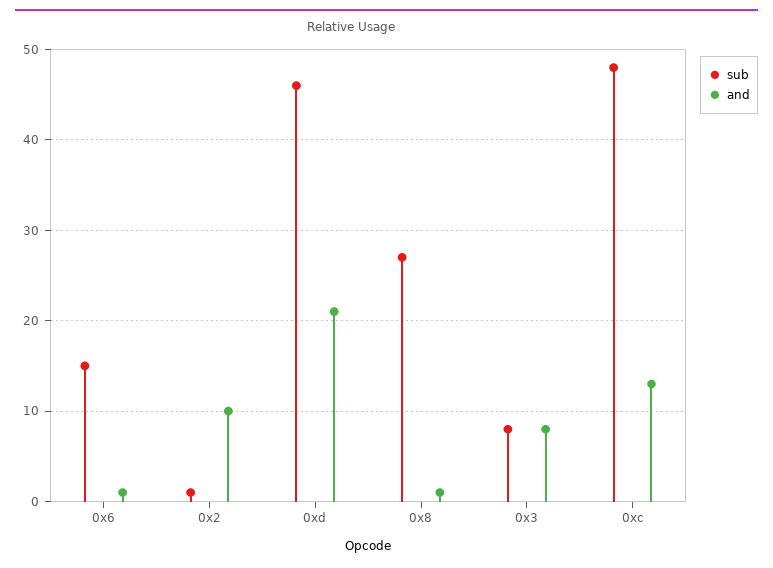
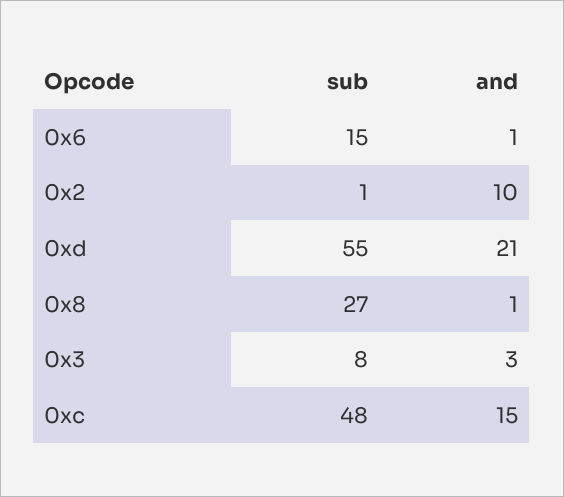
sub, 0xd: 46 -> 55
and, 0x3: 8 -> 3
and, 0xc: 13 -> 15

